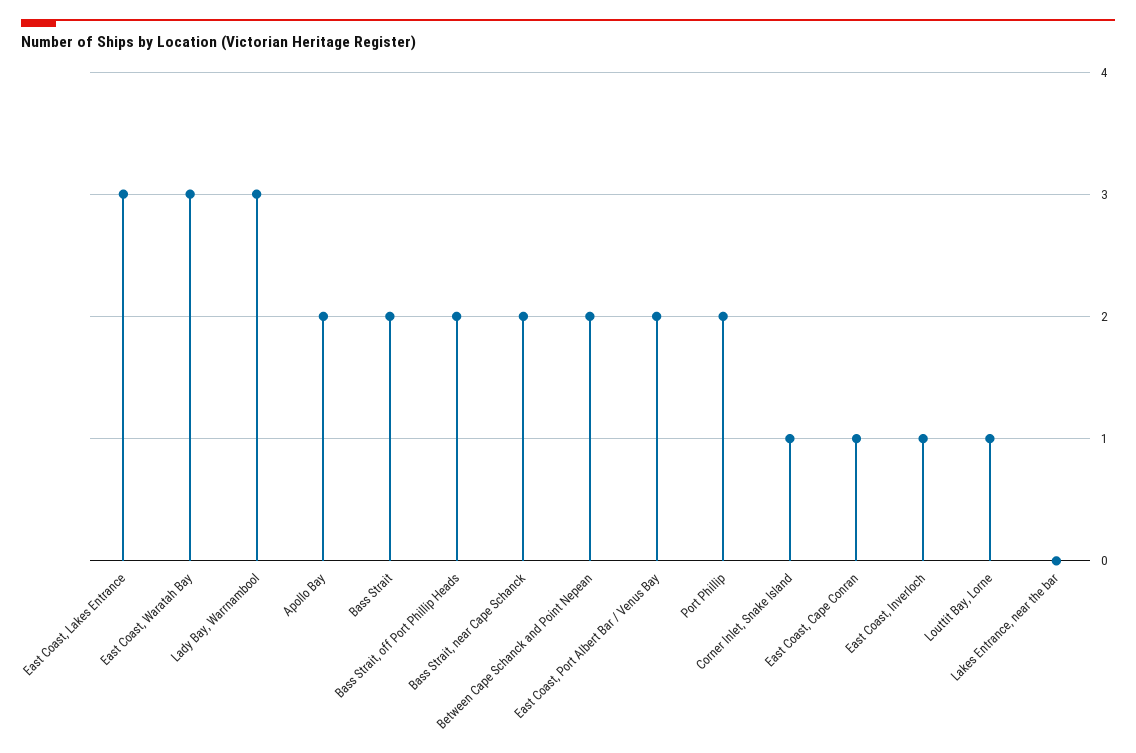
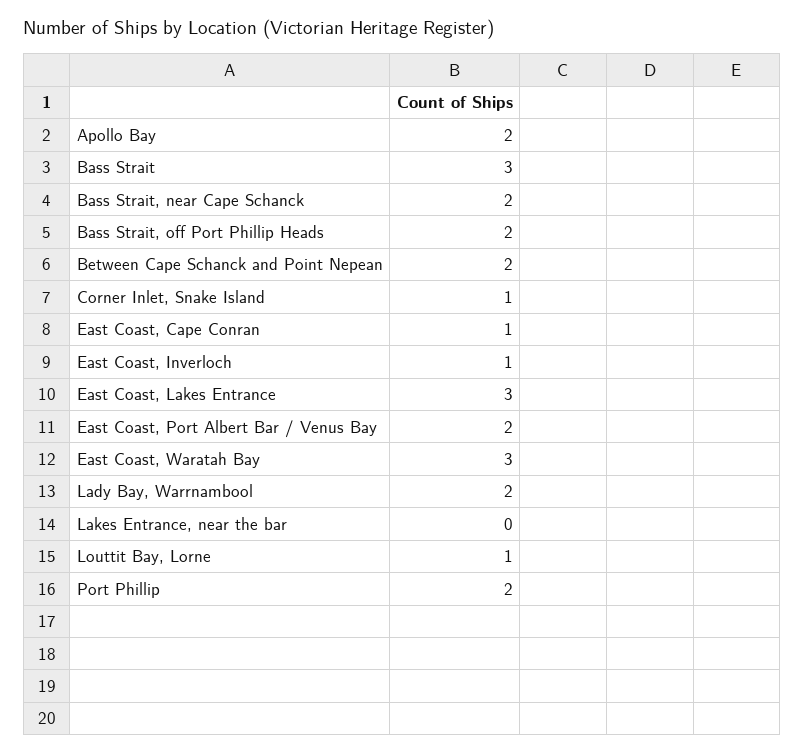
Lady Bay, Warrnambool: 3 -> 2
Bass Strait: 2 -> 3

